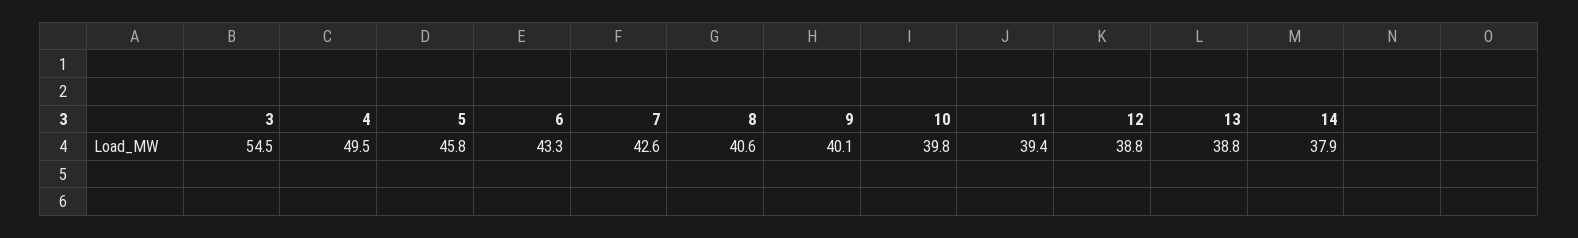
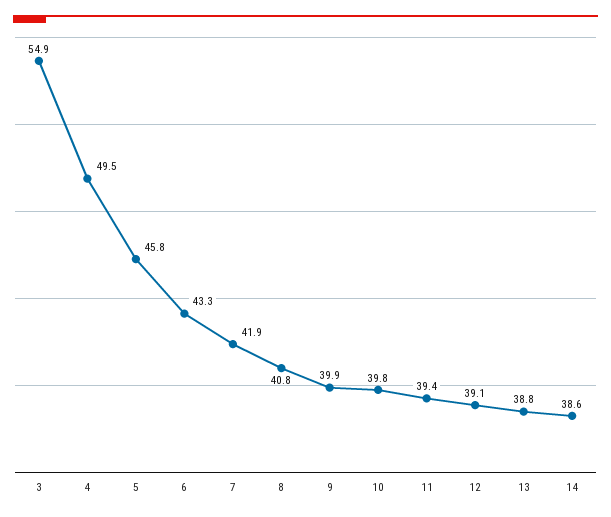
3: 54.5 -> 54.9
7: 42.6 -> 41.9
8: 40.6 -> 40.8
9: 40.1 -> 39.9
12: 38.8 -> 39.1
14: 37.9 -> 38.6

